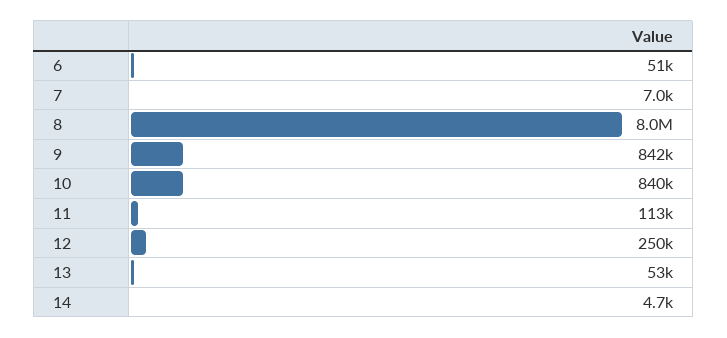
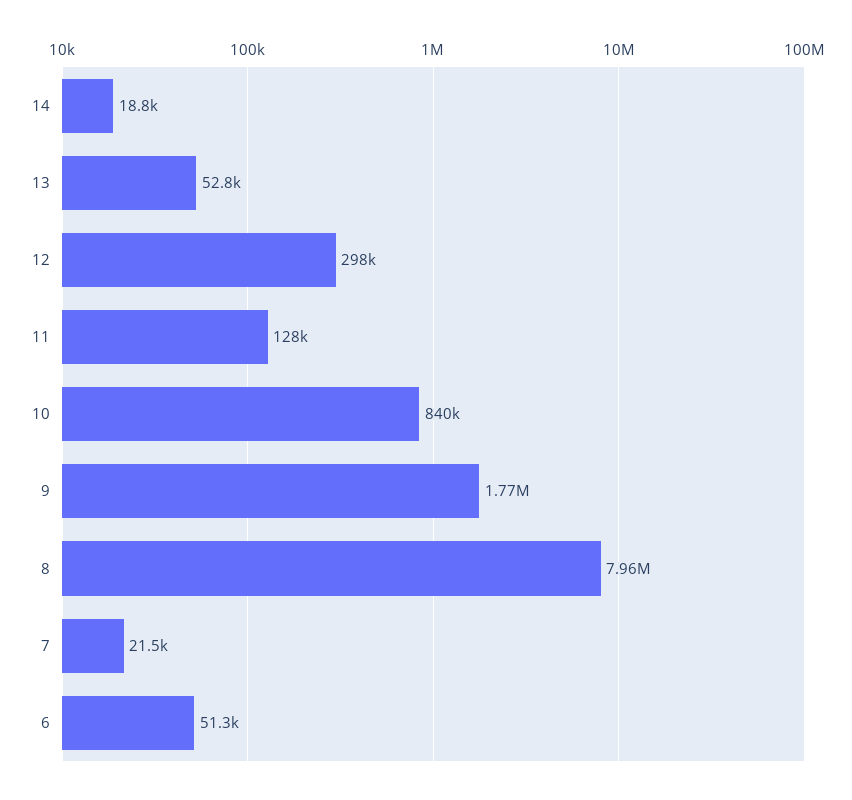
7: 7000 -> 21500
9: 842000 -> 1770000
11: 113000 -> 128000
12: 250000 -> 298000
14: 4700 -> 18800

